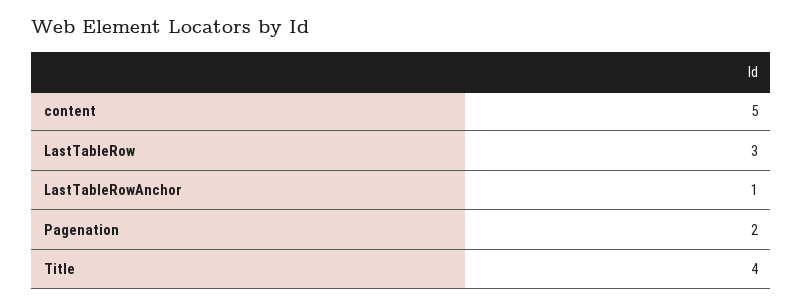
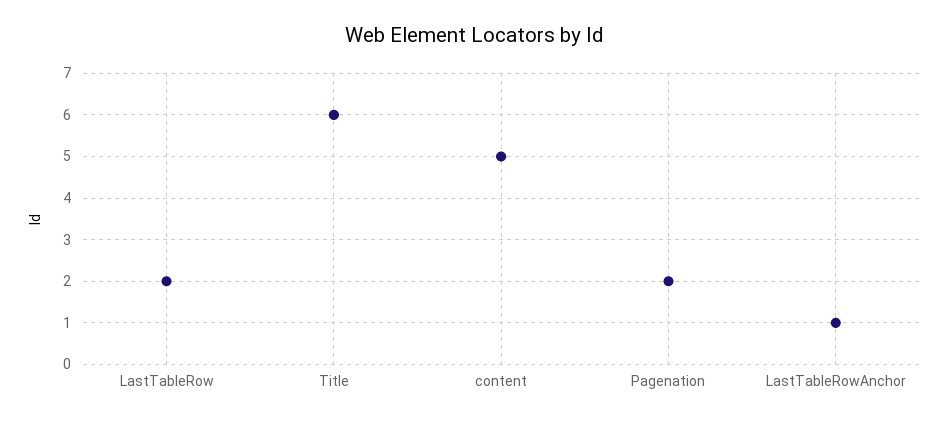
LastTableRow: 3 -> 2
Title: 4 -> 6

